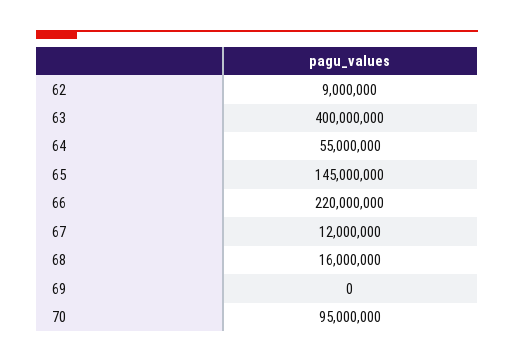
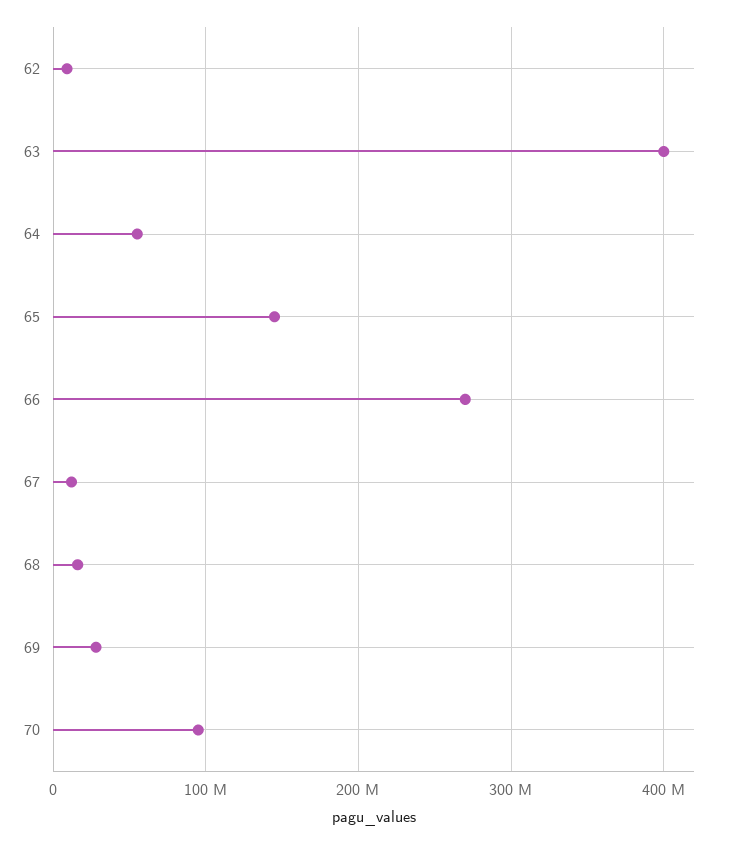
66: 220000000 -> 270000000
69: 0 -> 30000000

